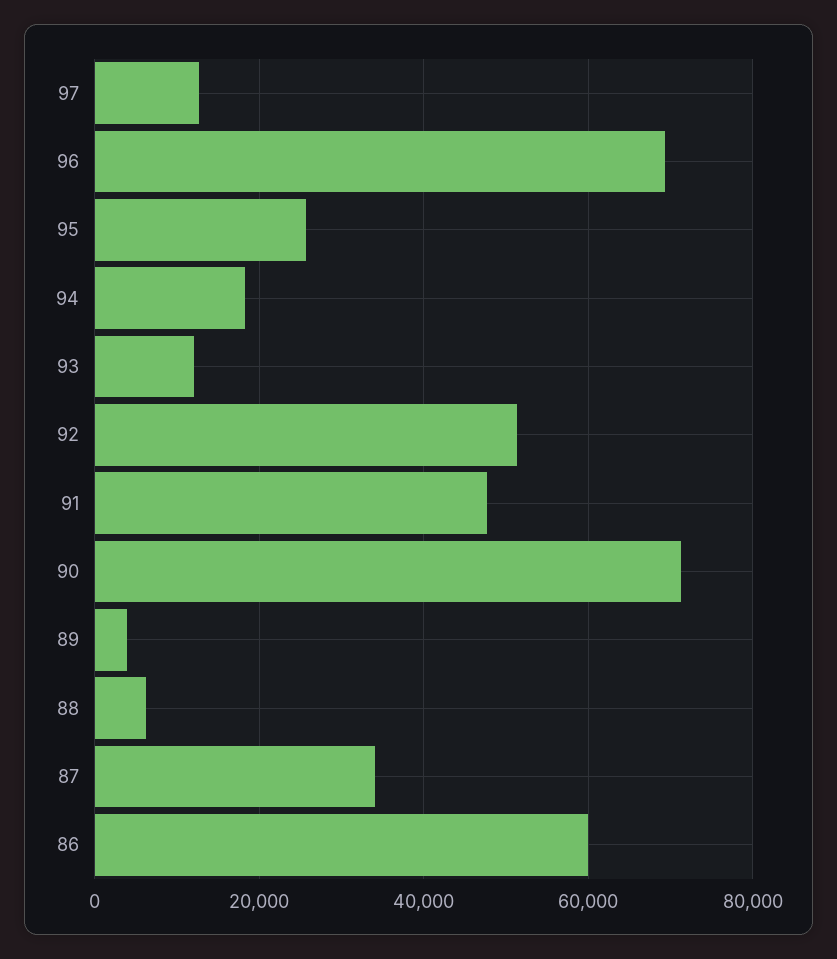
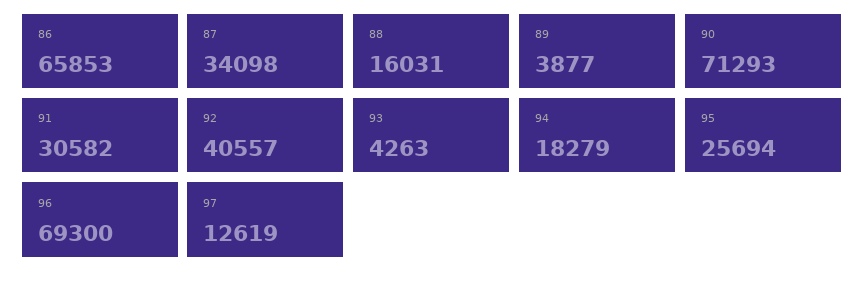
93: 12000 -> 4263
92: 52000 -> 40557
91: 48000 -> 30582
88: 6000 -> 16031
86: 60000 -> 65853

